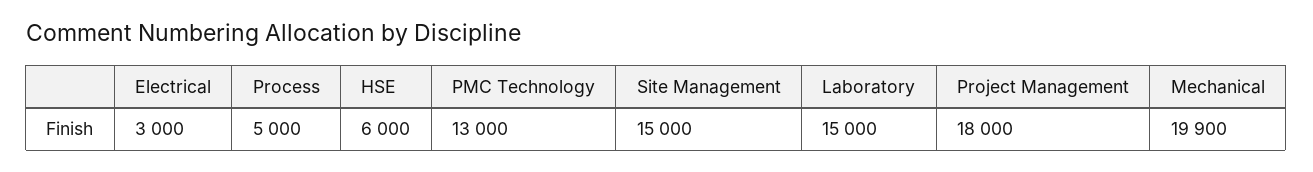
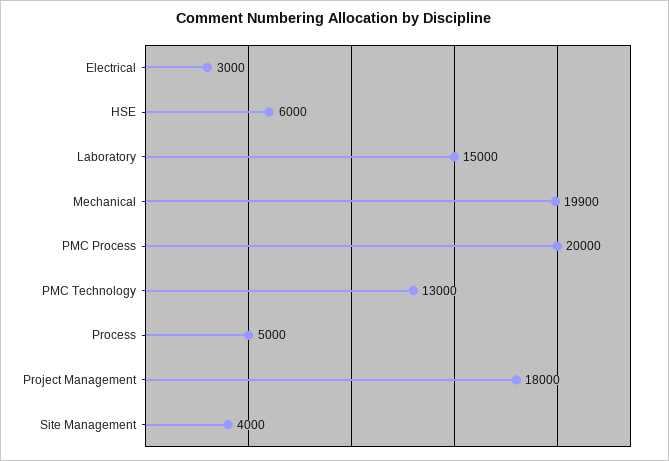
Site Management: 15000 -> 4000
PMC Process: none -> 20000

